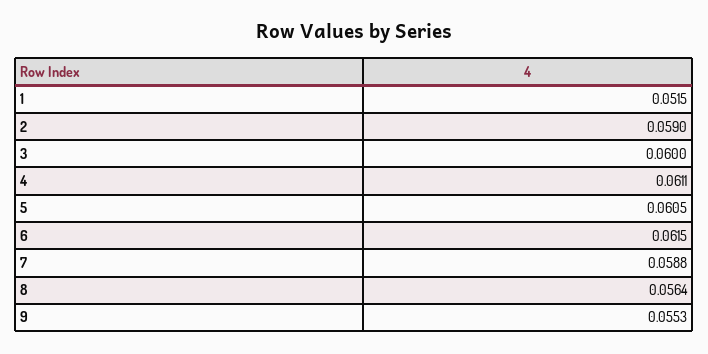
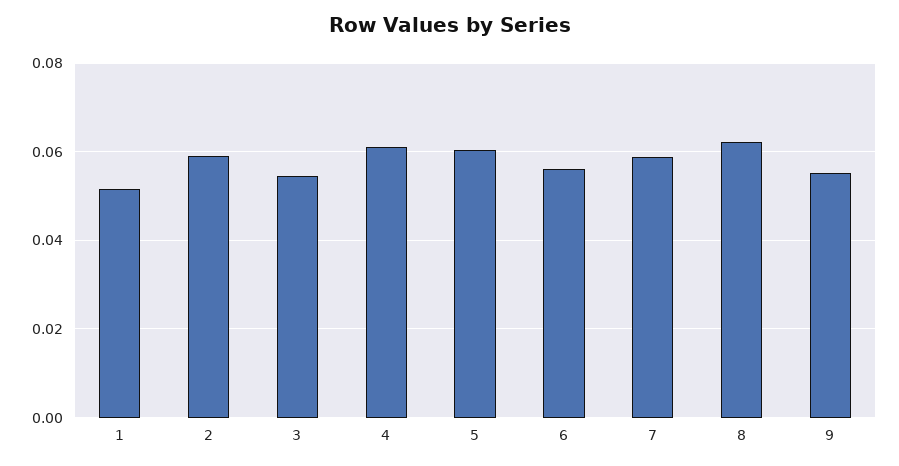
3: 0.06 -> 0.054
6: 0.0615 -> 0.056
8: 0.0564 -> 0.062

